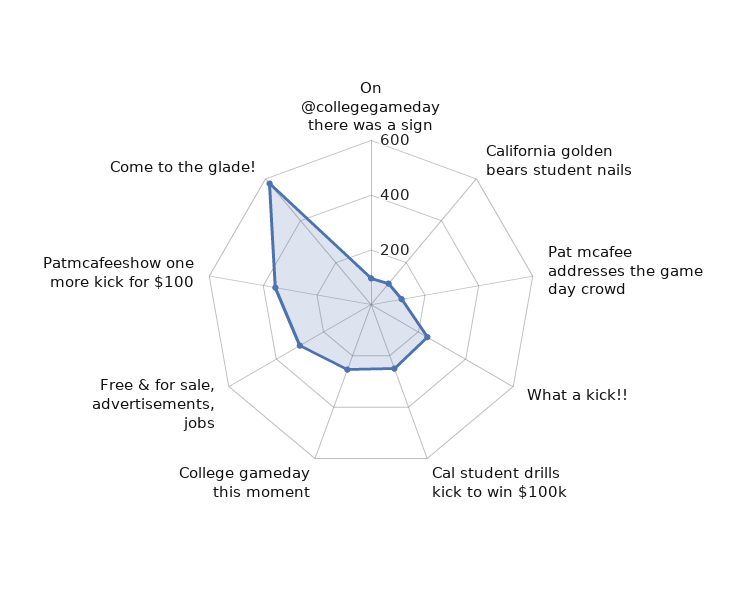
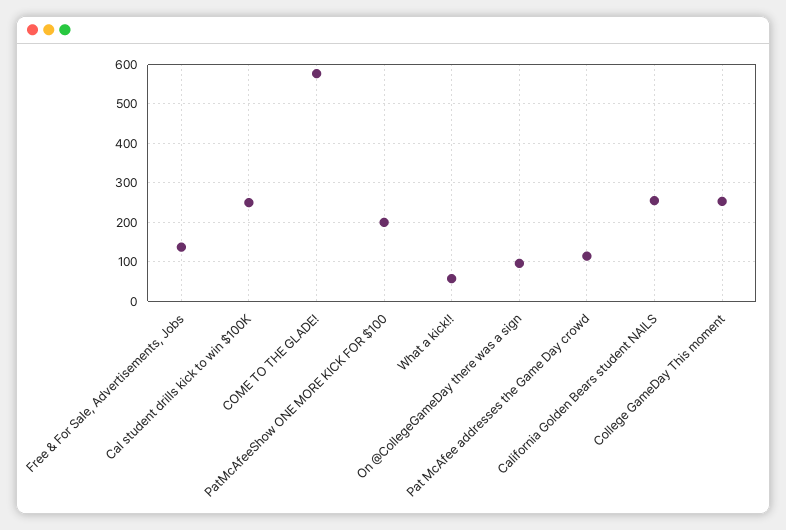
California golden bears student nails: 100 -> 260
What a kick!!: 250 -> 60
Free & for sale, advertisements, jobs: 300 -> 140
Patmcafeeshow one more kick for $100: 350 -> 200

